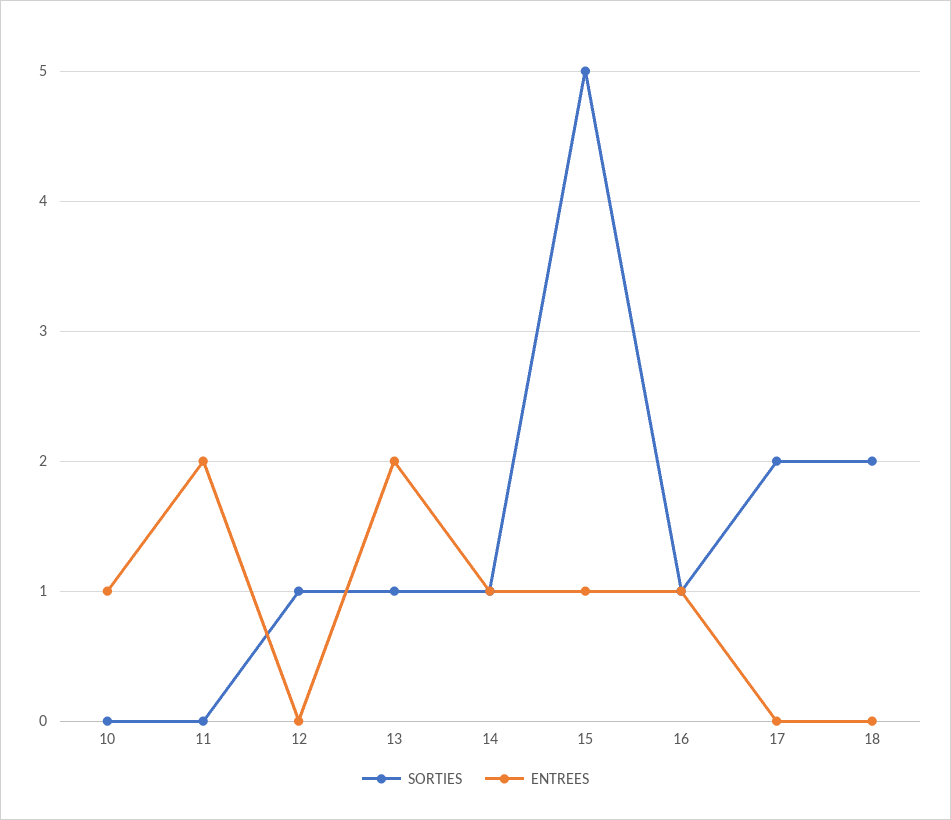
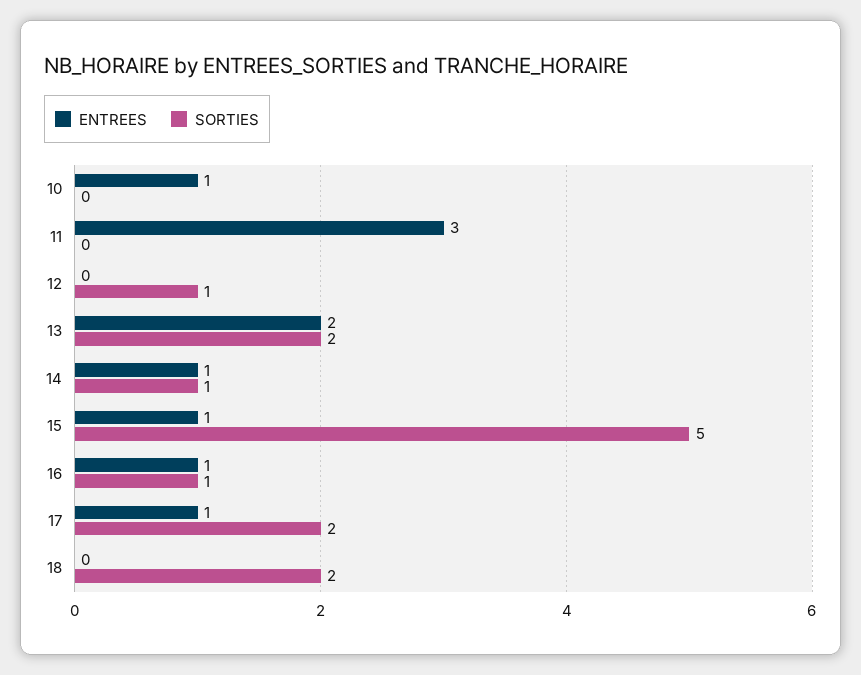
ENTREES, 11: 2 -> 3
SORTIES, 13: 1 -> 2
ENTREES, 17: 0 -> 1

